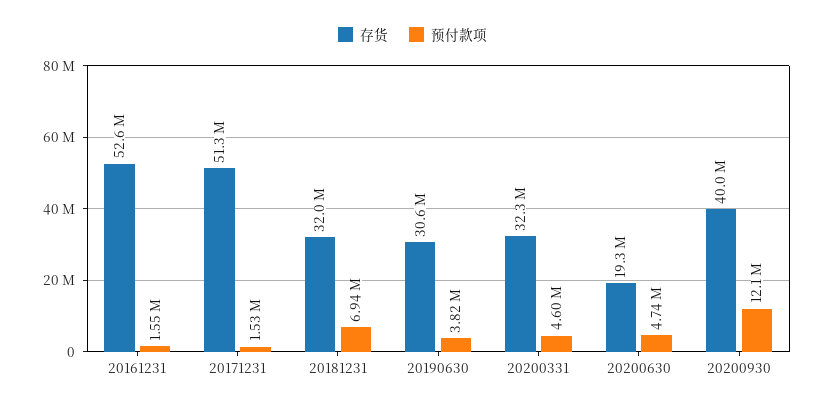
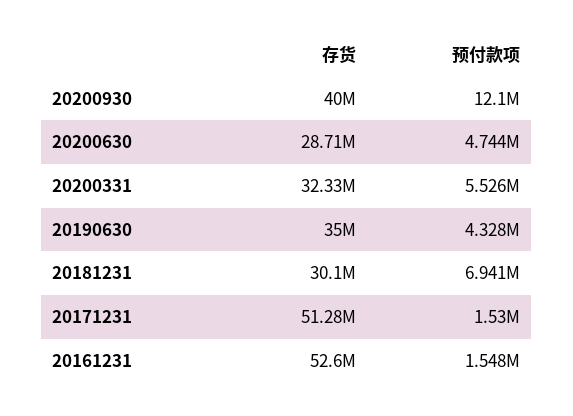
存货, 20181231: 32000000 -> 30100000
存货, 20190630: 30600000 -> 35000000
预付款项, 20190630: 3820000 -> 4328000
预付款项, 20200331: 4600000 -> 5526000
存货, 20200630: 19300000 -> 28710000

